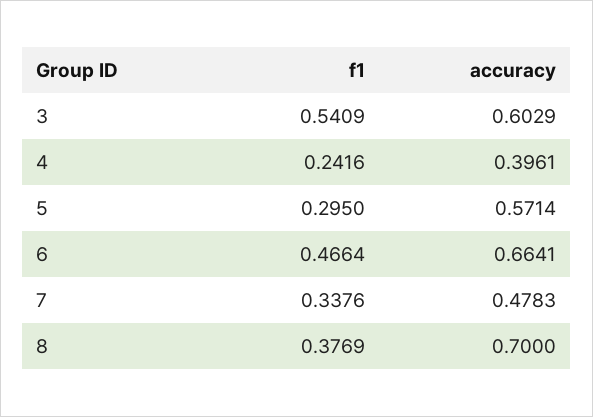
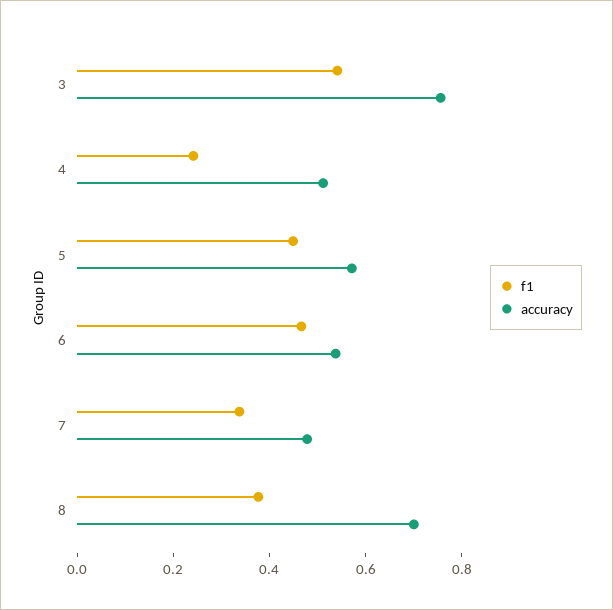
accuracy, 3: 0.6029 -> 0.75
accuracy, 4: 0.3961 -> 0.5
f1, 5: 0.295 -> 0.45
accuracy, 6: 0.6641 -> 0.55

